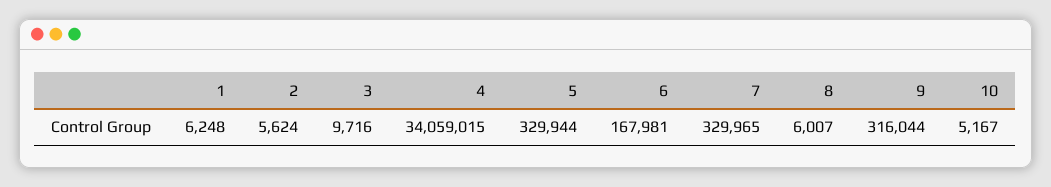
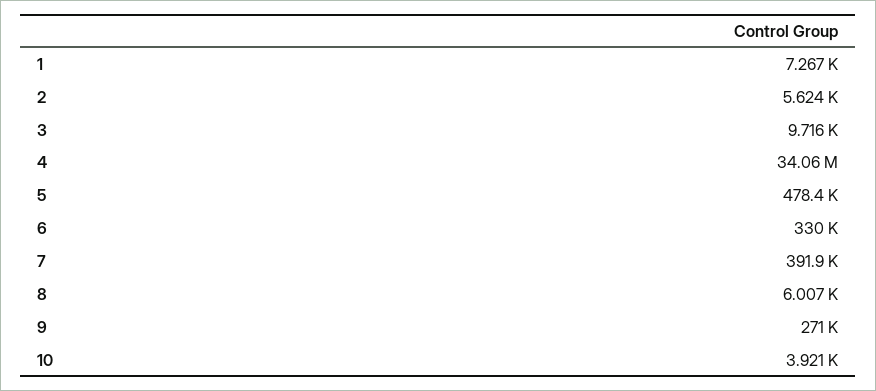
1: 6248 -> 7267
5: 329944 -> 478400
6: 167981 -> 330000
7: 329965 -> 391900
9: 316044 -> 271000
10: 5167 -> 3921

